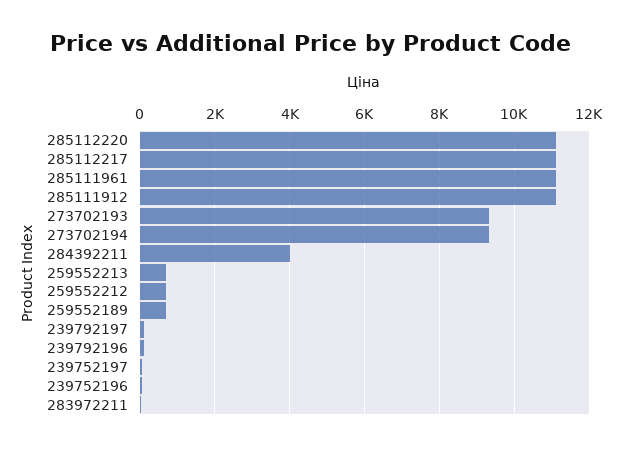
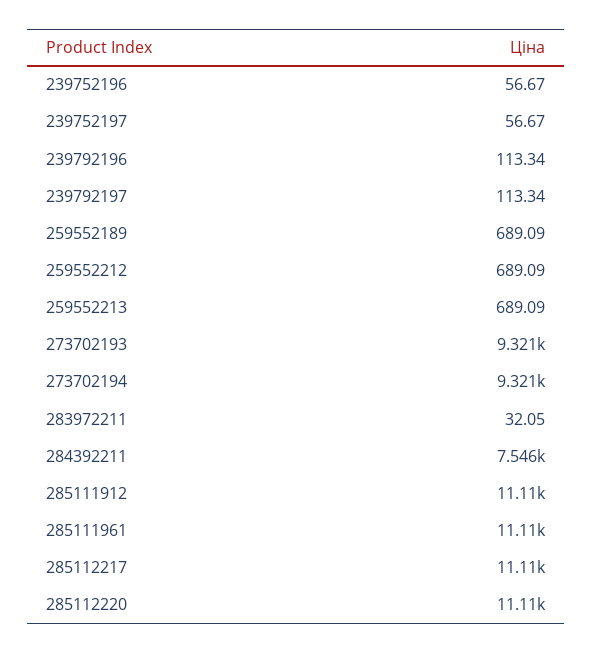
284392211: 4000 -> 7546

